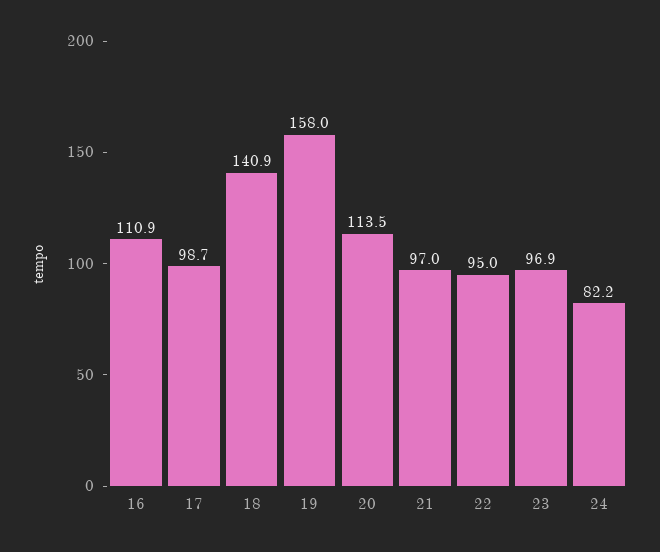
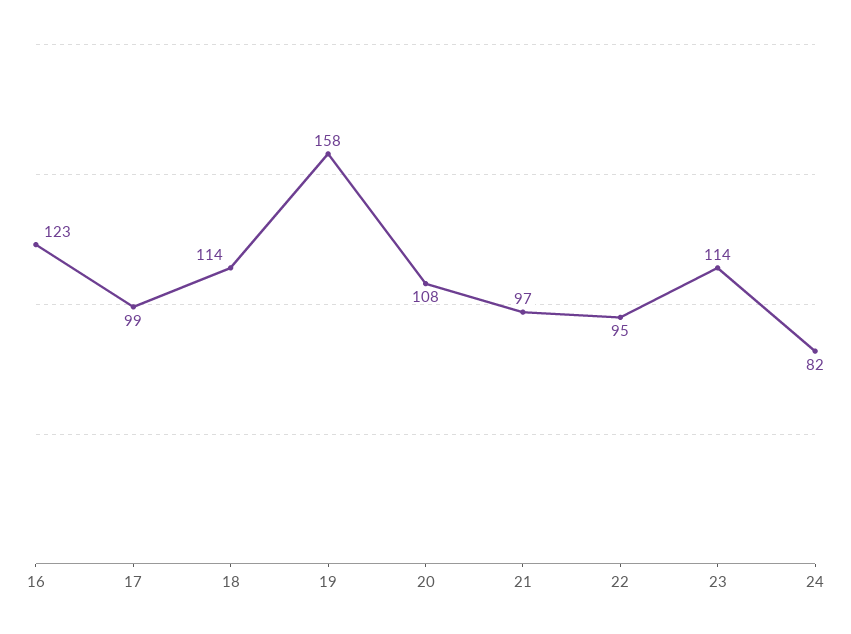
16: 110.9 -> 123
18: 140.9 -> 114
20: 113.5 -> 108
23: 96.9 -> 114

